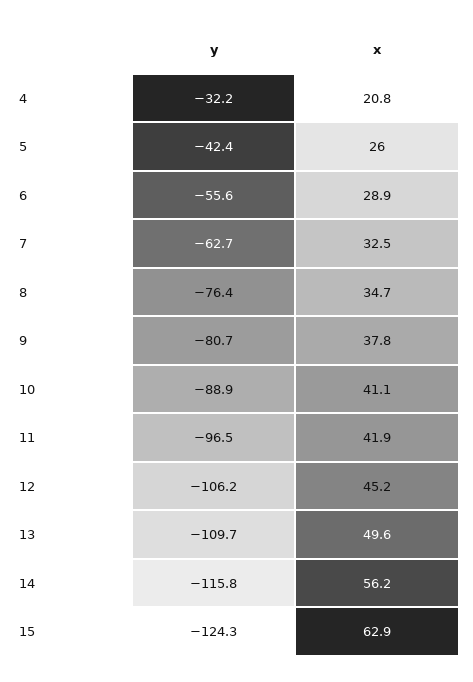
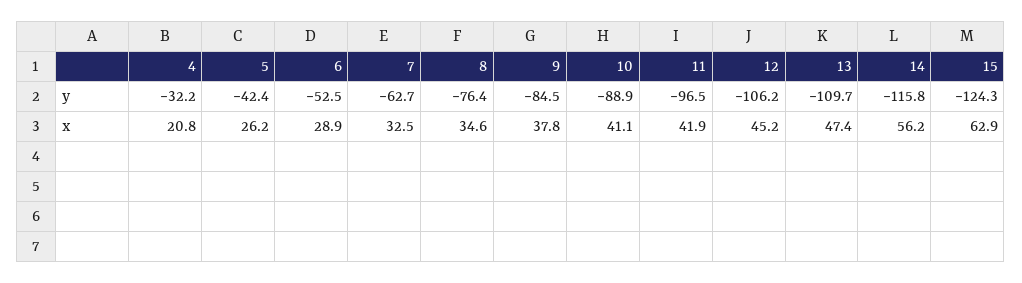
x, 5: 26 -> 26.2
y, 6: -55.6 -> -52.5
x, 8: 34.7 -> 34.6
y, 9: -80.7 -> -84.5
x, 13: 49.6 -> 47.4

